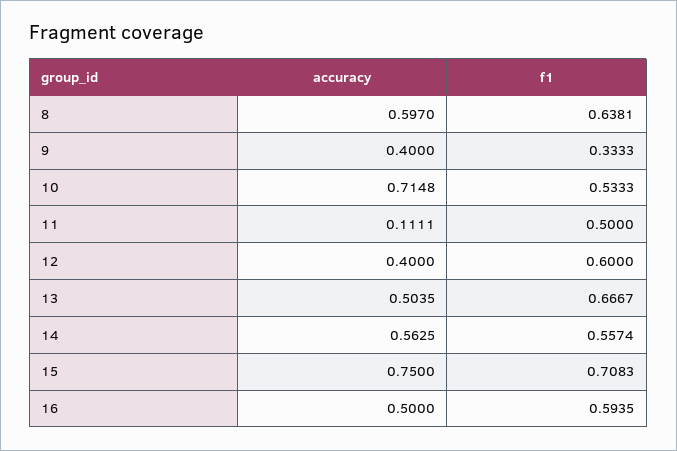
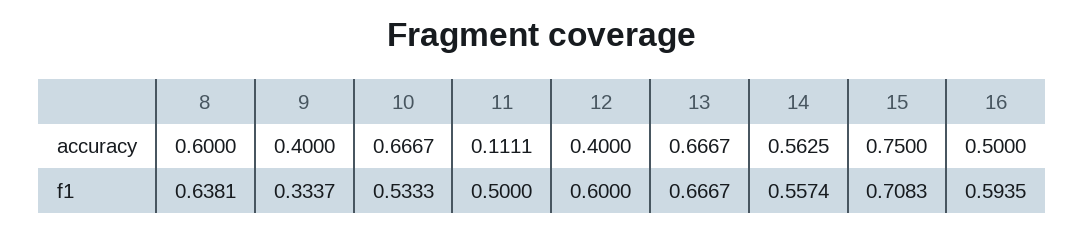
accuracy, 8: 0.597 -> 0.6
f1, 9: 0.3333 -> 0.3337
accuracy, 10: 0.7148 -> 0.6667
accuracy, 13: 0.5035 -> 0.6667

